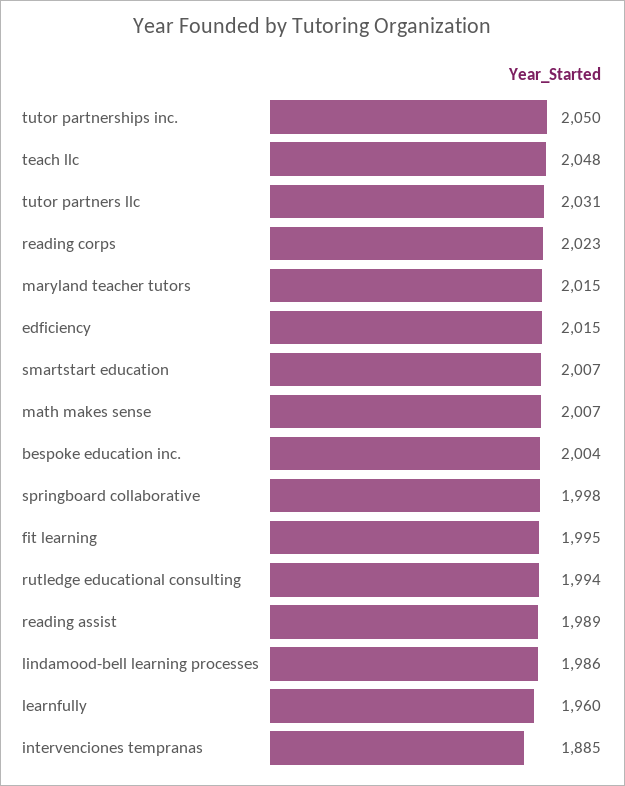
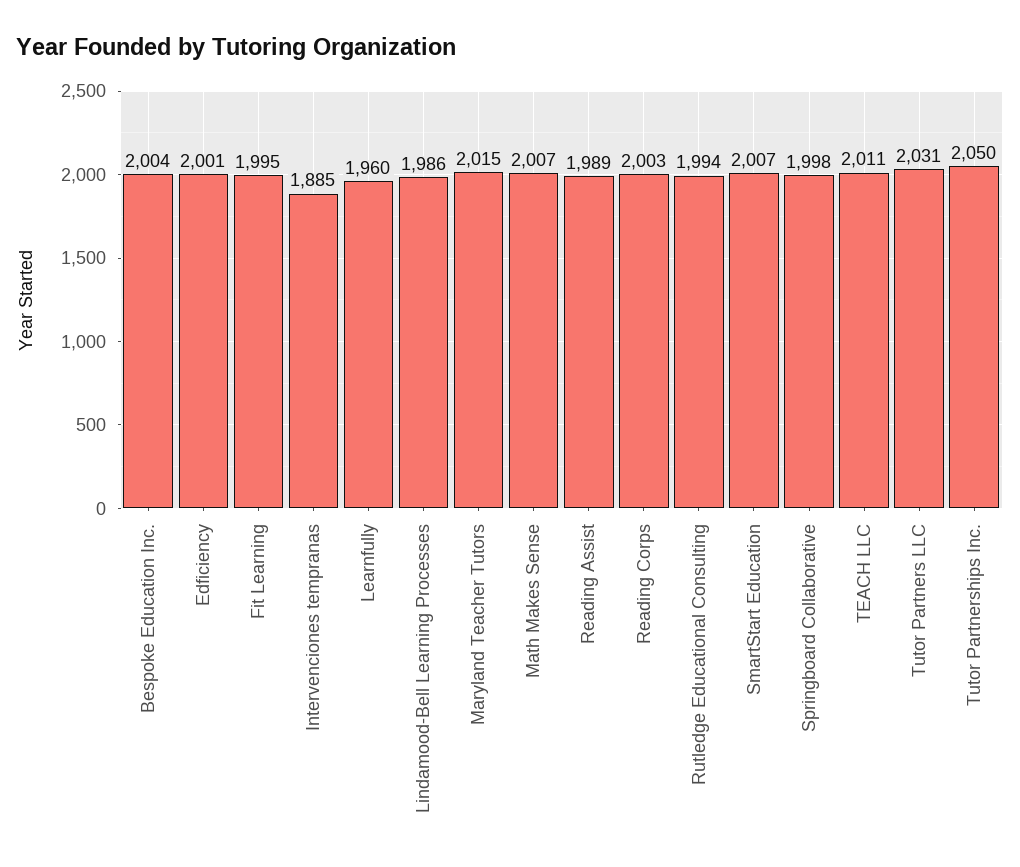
teach llc: 2048 -> 2011
reading corps: 2023 -> 2003
edficiency: 2015 -> 2001

